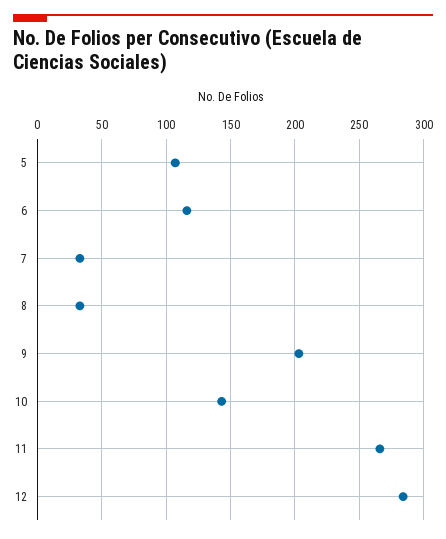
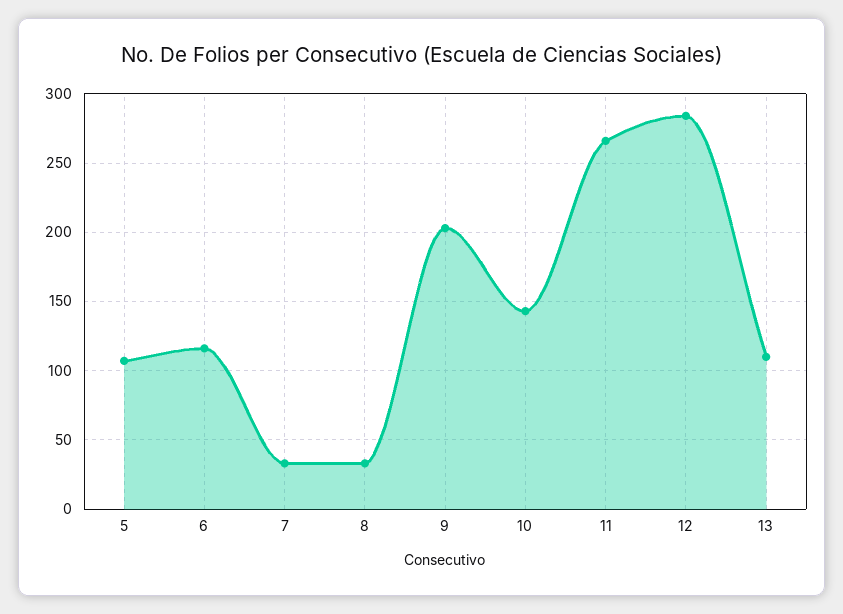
13: none -> 110

